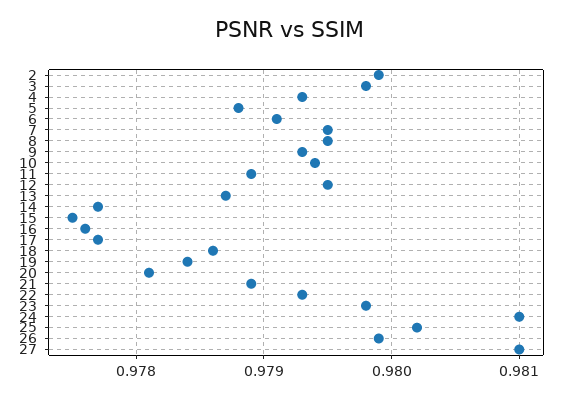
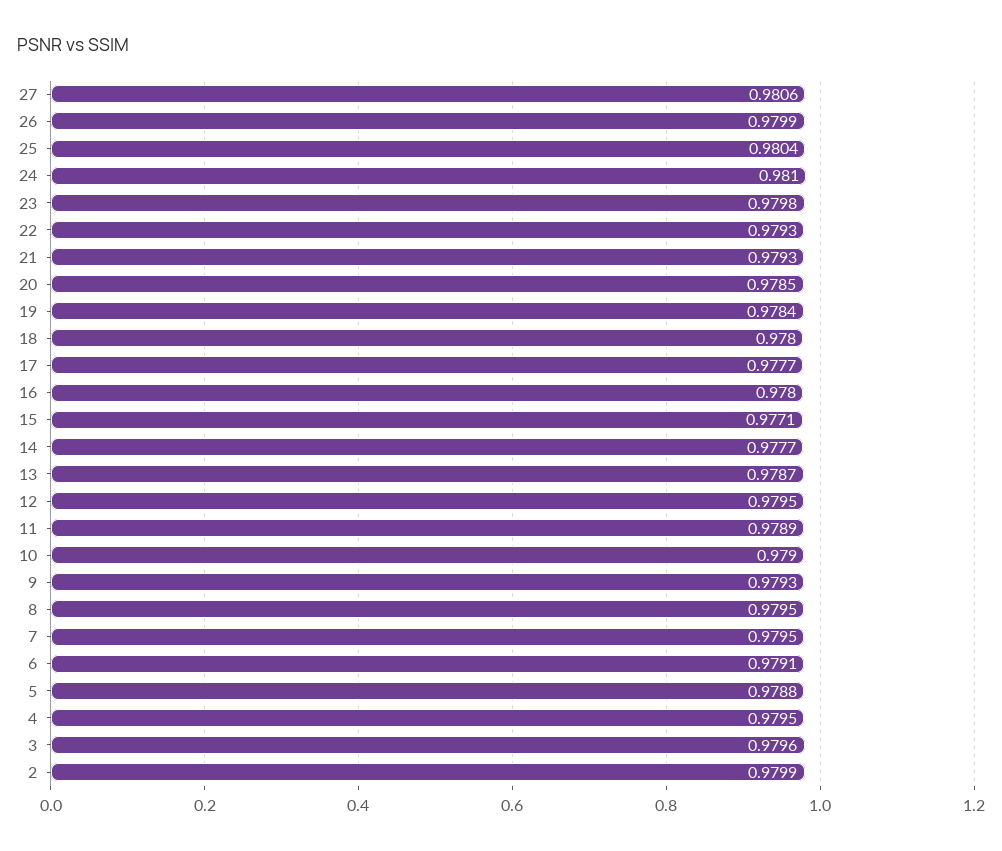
3: 0.9798 -> 0.9796
4: 0.9793 -> 0.9795
10: 0.9794 -> 0.979
15: 0.9775 -> 0.9771
16: 0.9776 -> 0.978
18: 0.9786 -> 0.978
20: 0.9781 -> 0.9785
21: 0.9789 -> 0.9793
25: 0.9802 -> 0.9804
27: 0.981 -> 0.9806

